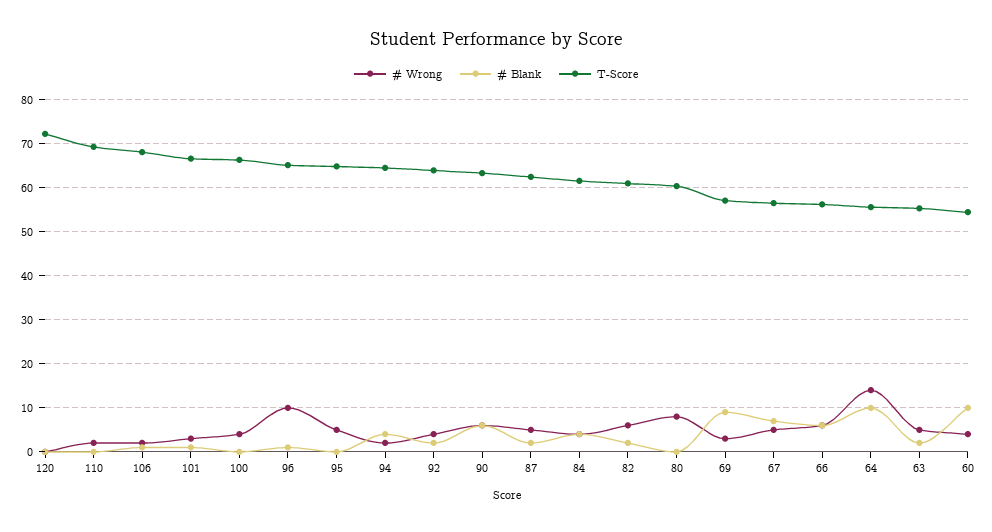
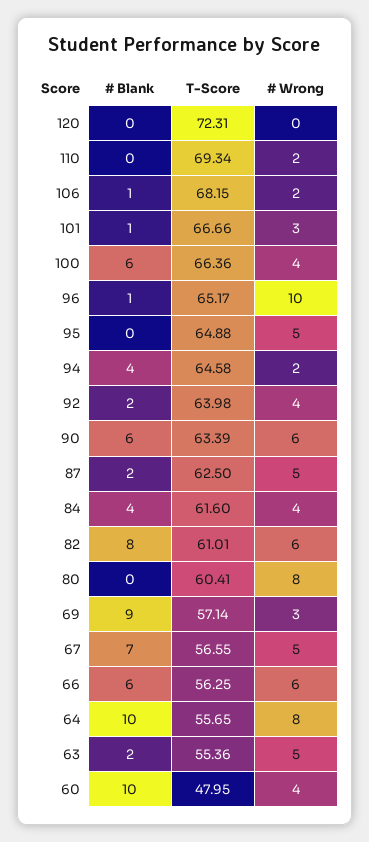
# Blank, 100: 0 -> 6
# Blank, 82: 2 -> 8
# Wrong, 64: 14 -> 8
T-Score, 60: 54 -> 47.95

